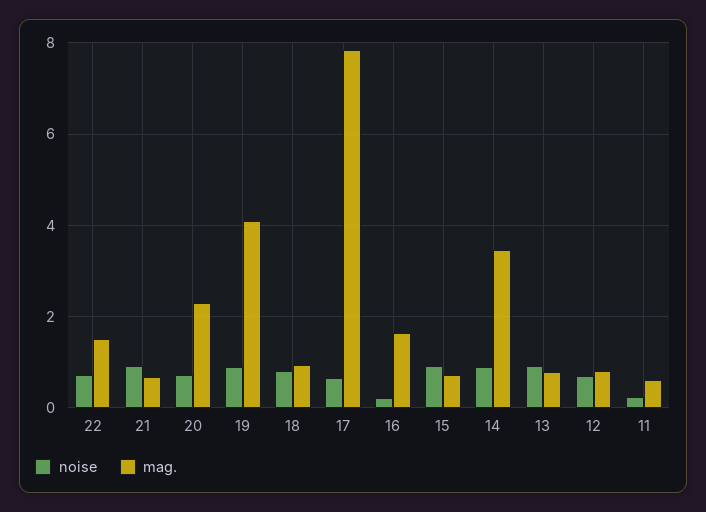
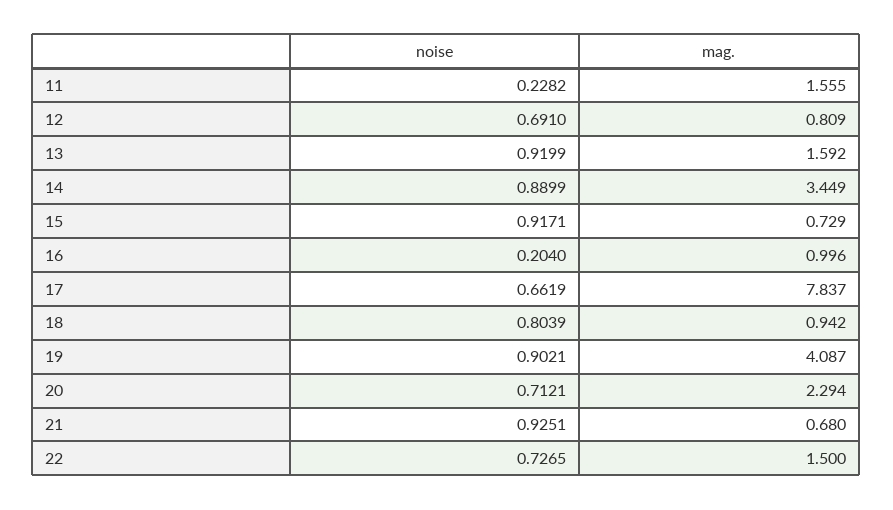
mag., 16: 1.6 -> 0.996
mag., 13: 0.8 -> 1.592
mag., 11: 0.6 -> 1.555

